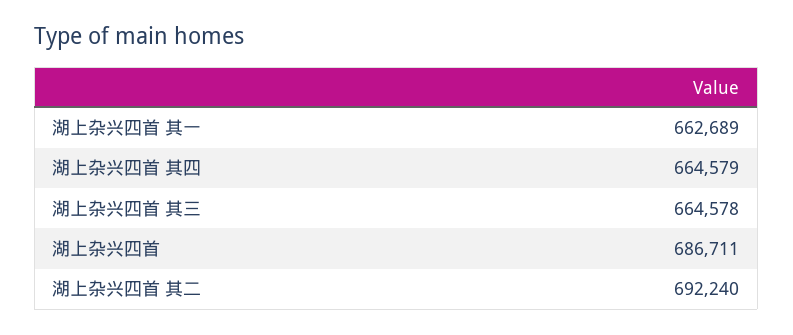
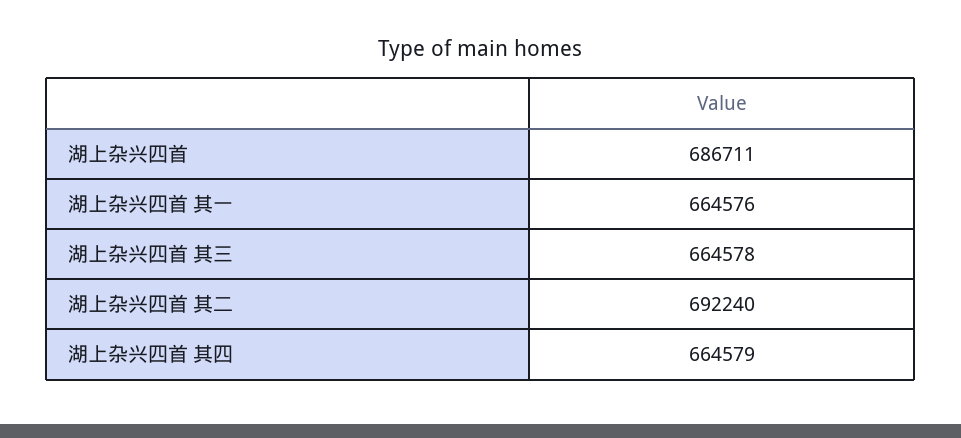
湖上杂兴四首 其一: 662689 -> 664576

